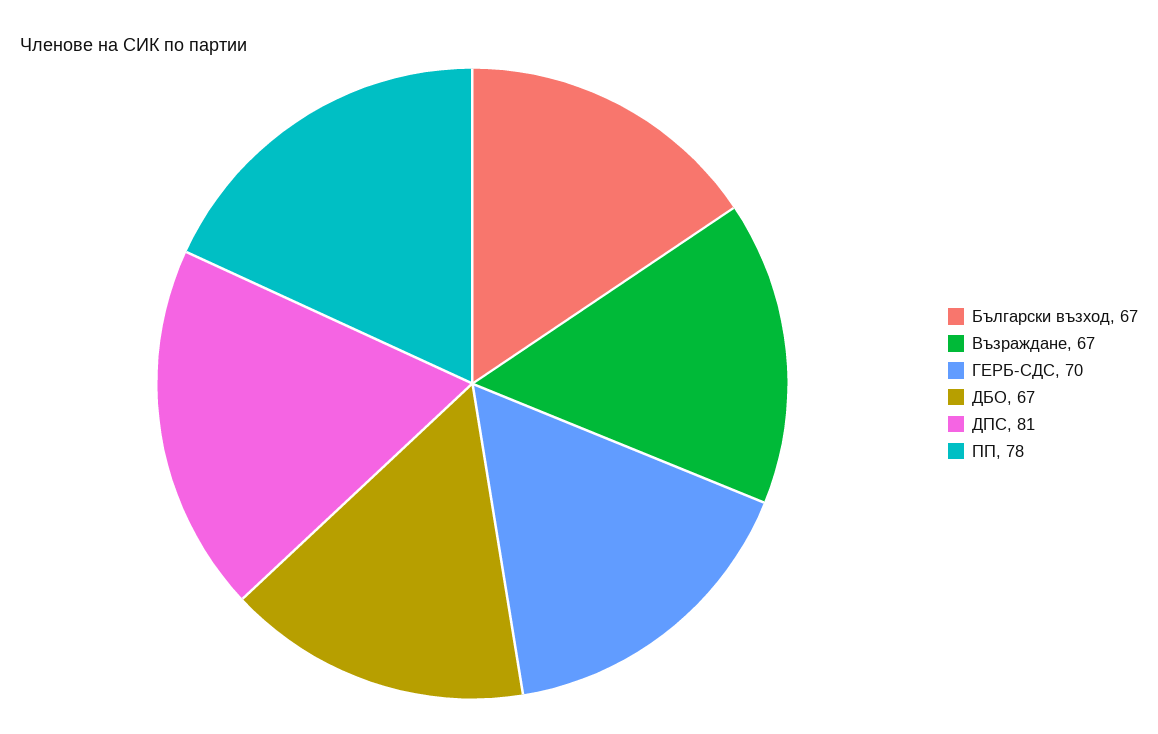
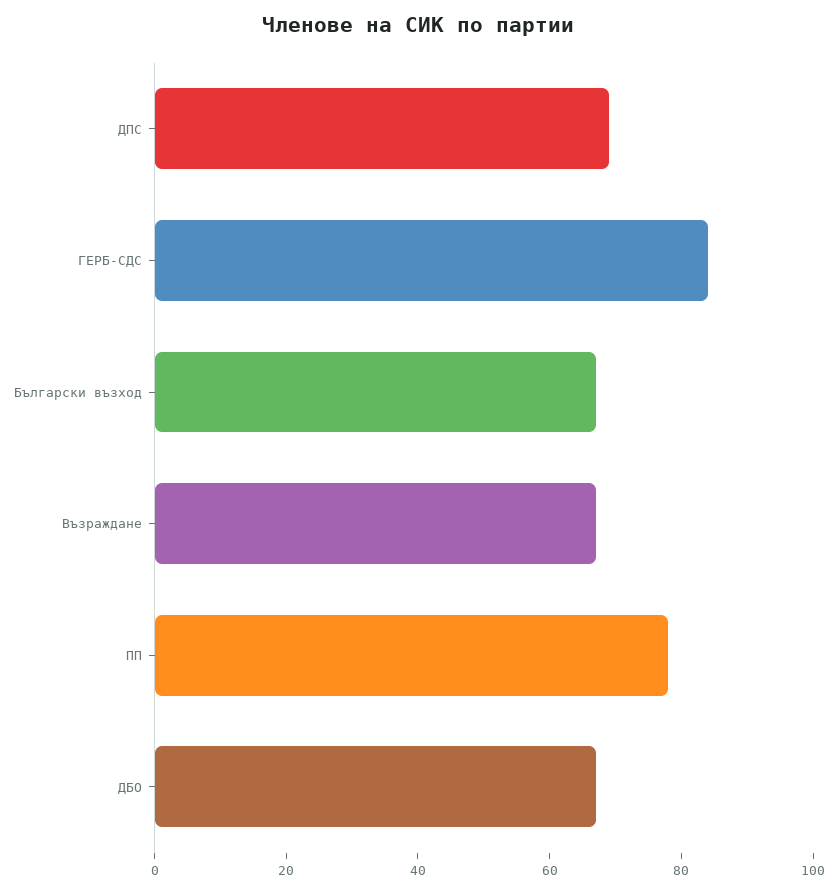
ГЕРБ-СДС: 70 -> 85
ДПС: 81 -> 70

